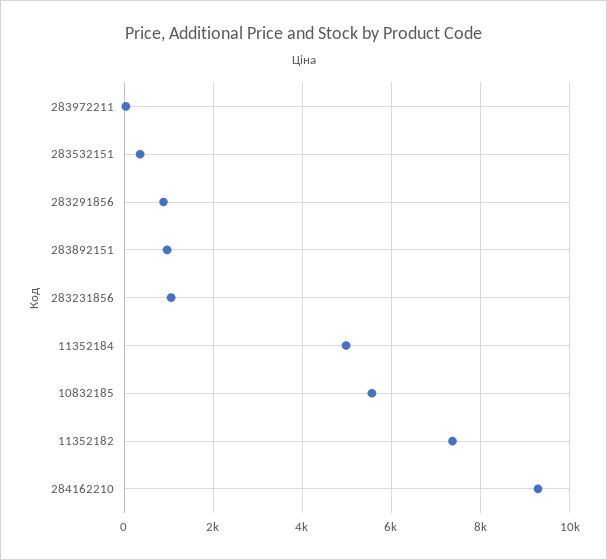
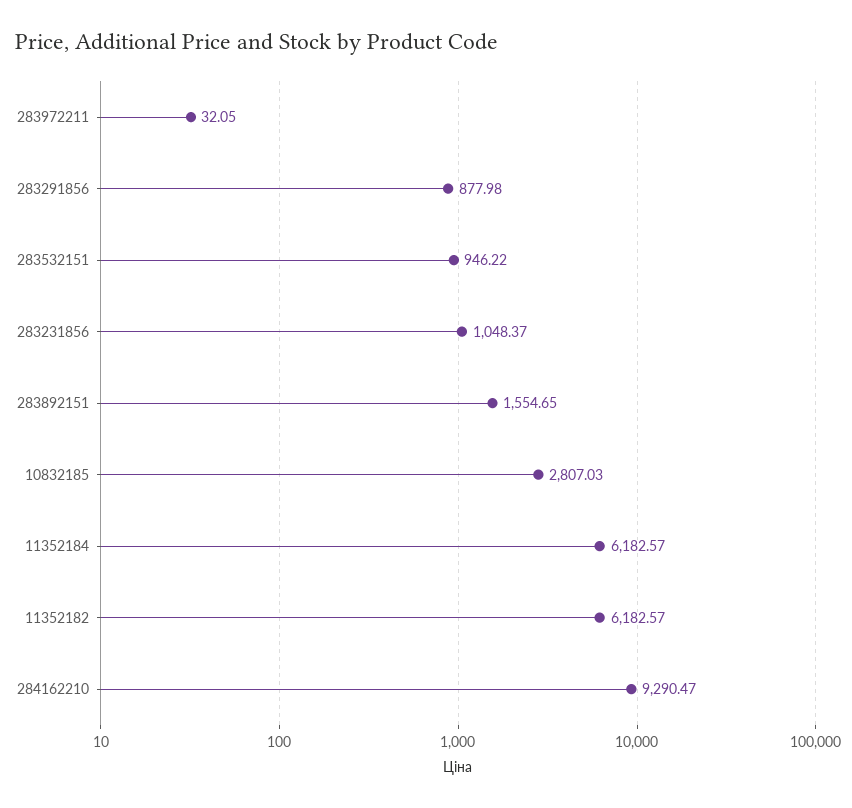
283532151: 400 -> 946.22
283892151: 1000 -> 1554.65
11352184: 5000 -> 6182.57
10832185: 5600 -> 2807.03
11352182: 7400 -> 6182.57

